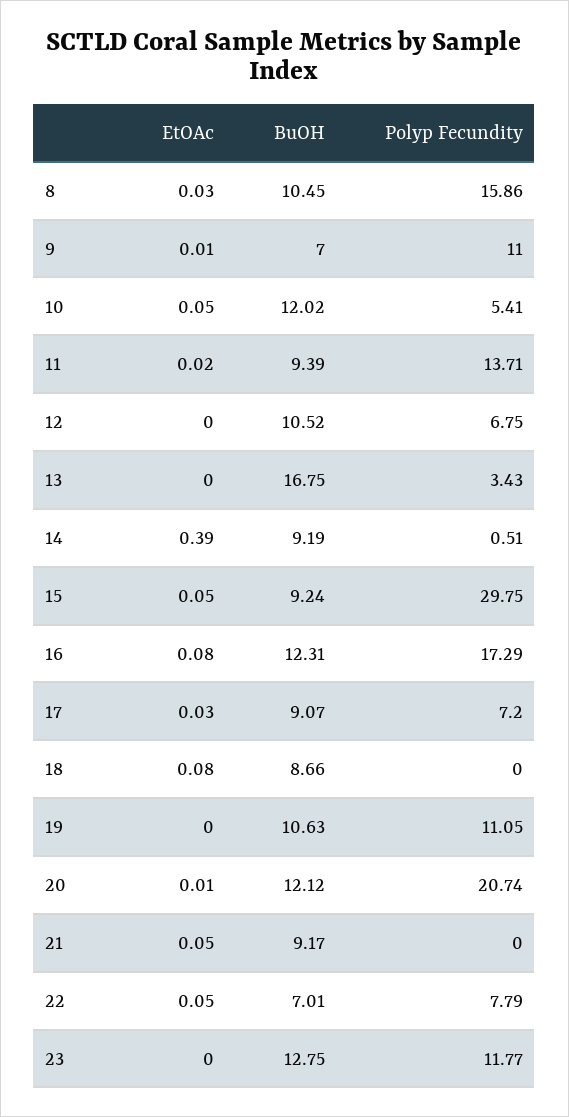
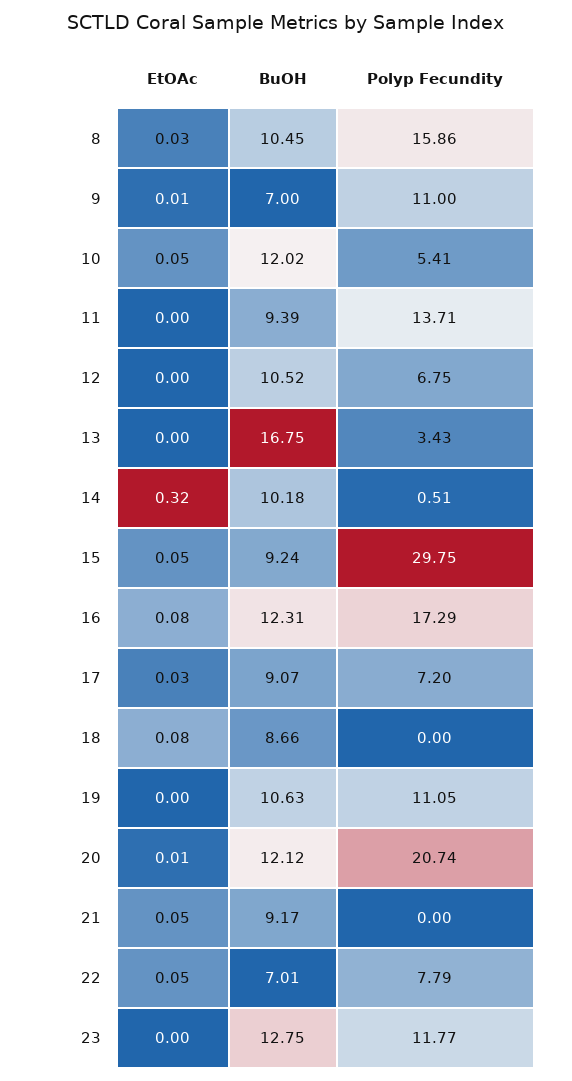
EtOAc, 11: 0.02 -> 0
EtOAc, 14: 0.39 -> 0.32
BuOH, 14: 9.19 -> 10.18

